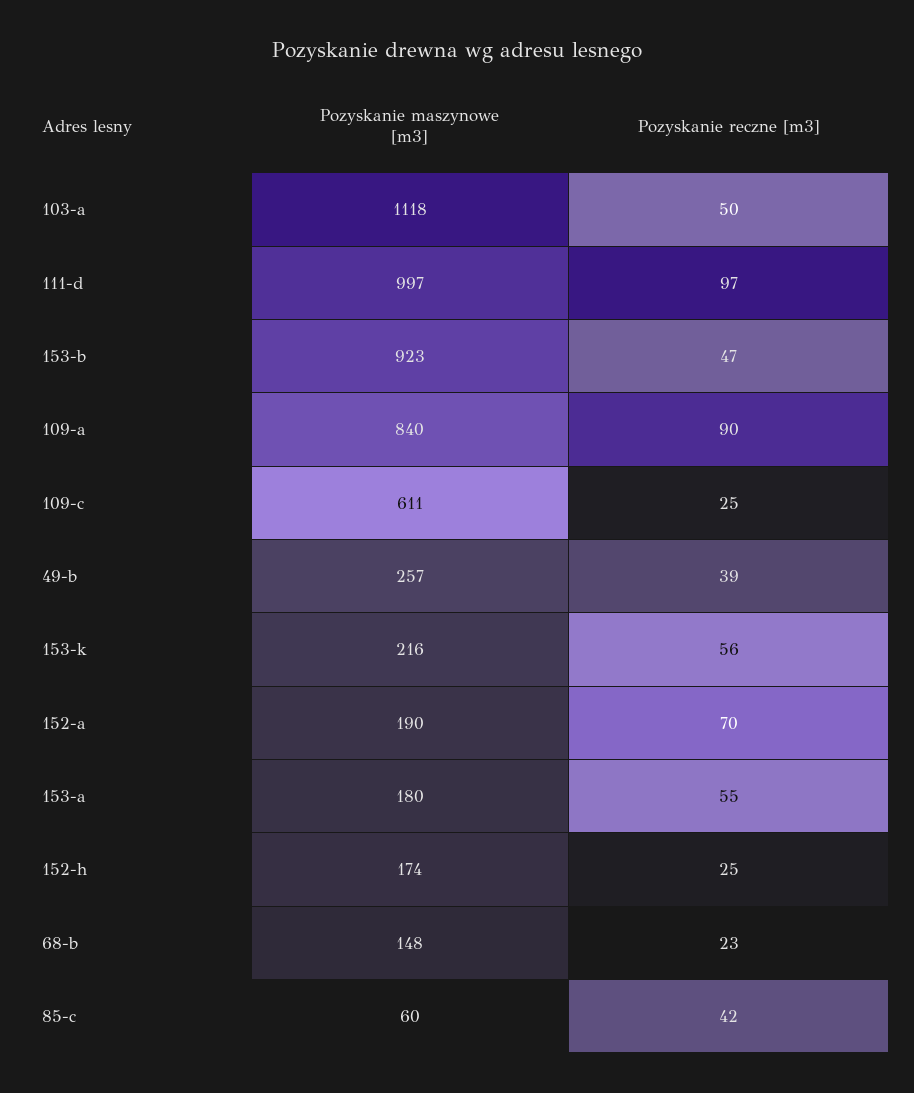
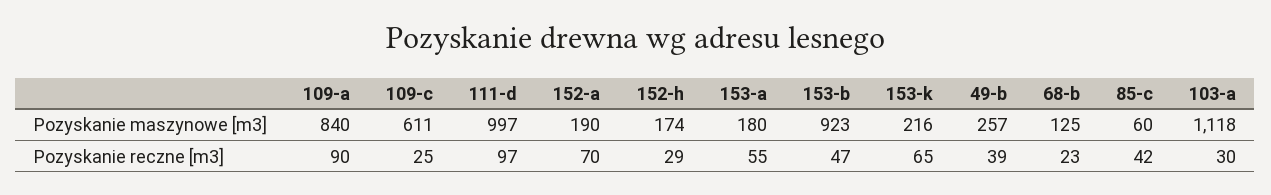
Pozyskanie reczne [m3], 103-a: 50 -> 30
Pozyskanie reczne [m3], 153-k: 56 -> 65
Pozyskanie reczne [m3], 152-h: 25 -> 29
Pozyskanie maszynowe [m3], 68-b: 148 -> 125

